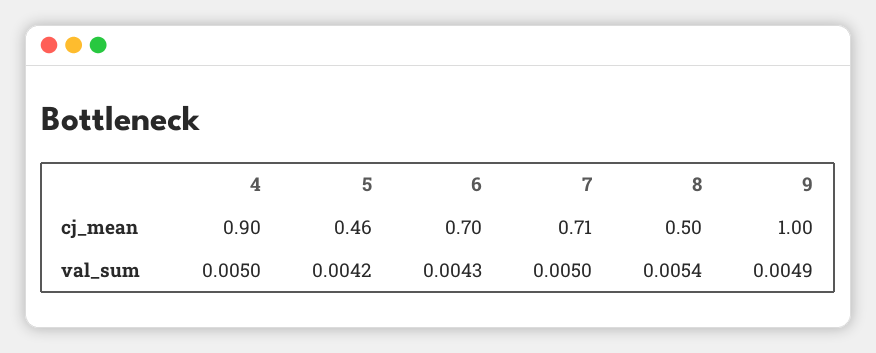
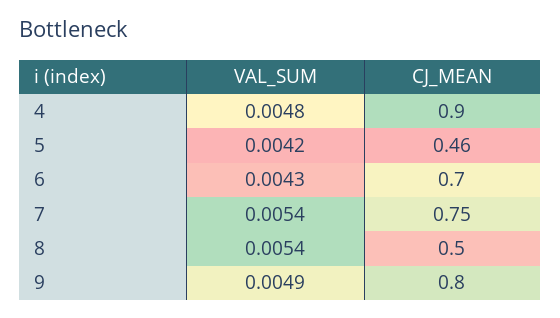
7, cj_mean: 0.71 -> 0.75
9, cj_mean: 1 -> 0.8
4, val_sum: 0.005 -> 0.0048
7, val_sum: 0.005 -> 0.0054

